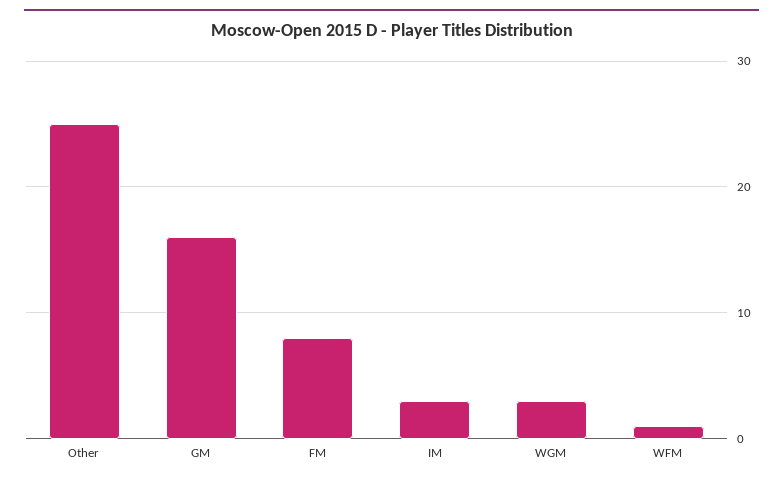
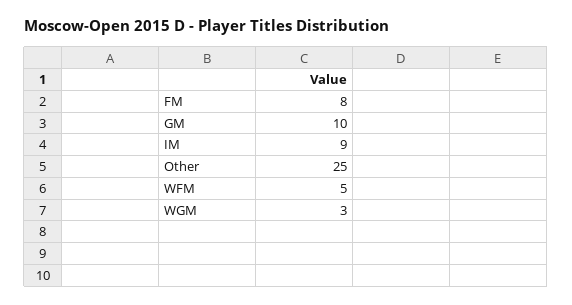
GM: 16 -> 10
IM: 3 -> 9
WFM: 1 -> 5

